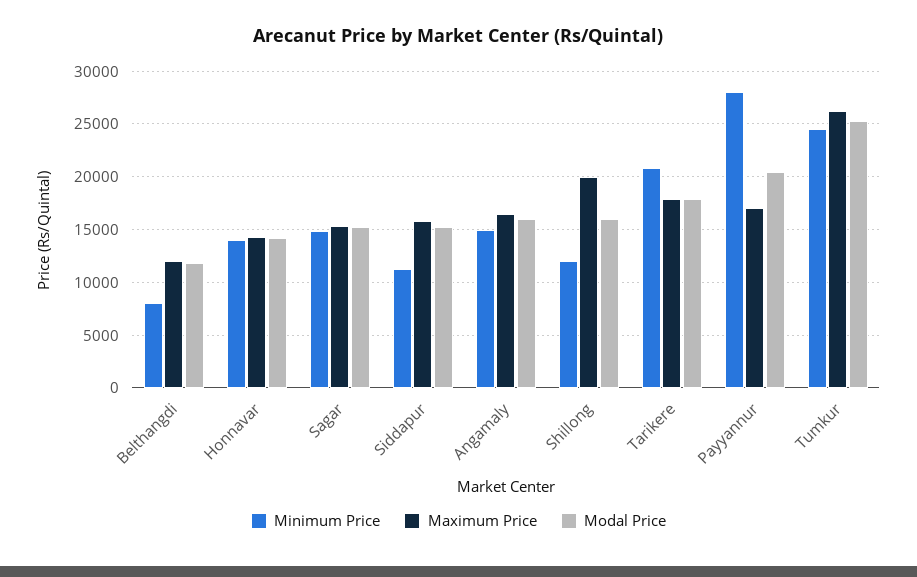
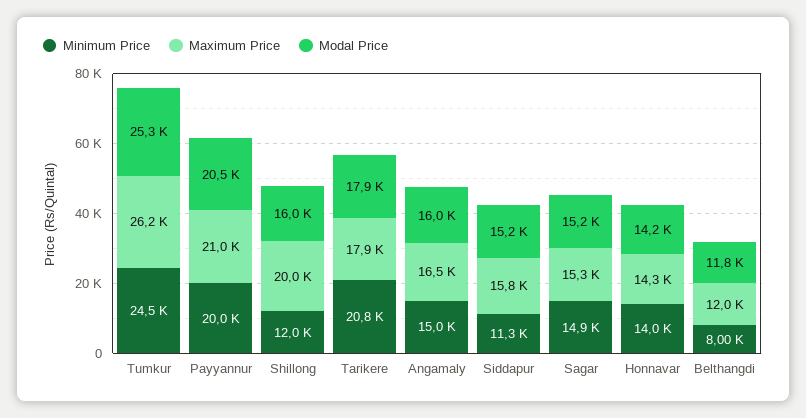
Minimum Price, Payyannur: 28000 -> 20000
Maximum Price, Payyannur: 17000 -> 21000

